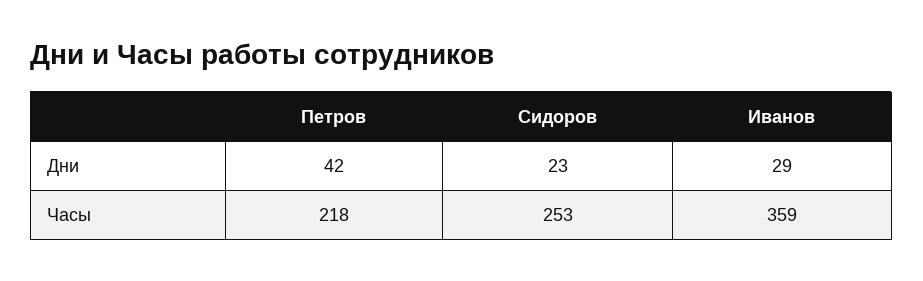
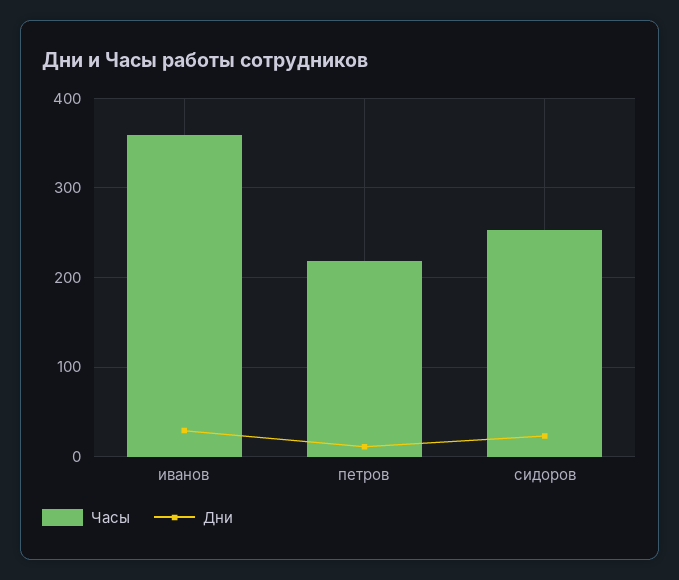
Дни, Петров: 42 -> 10

